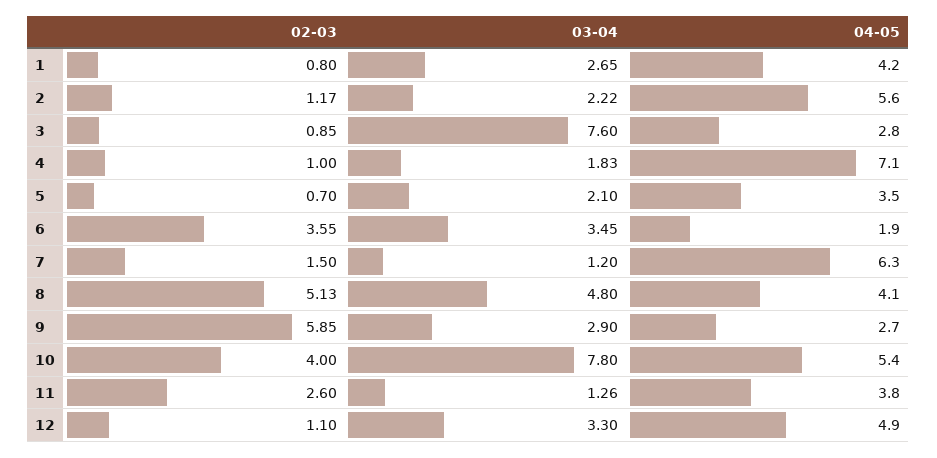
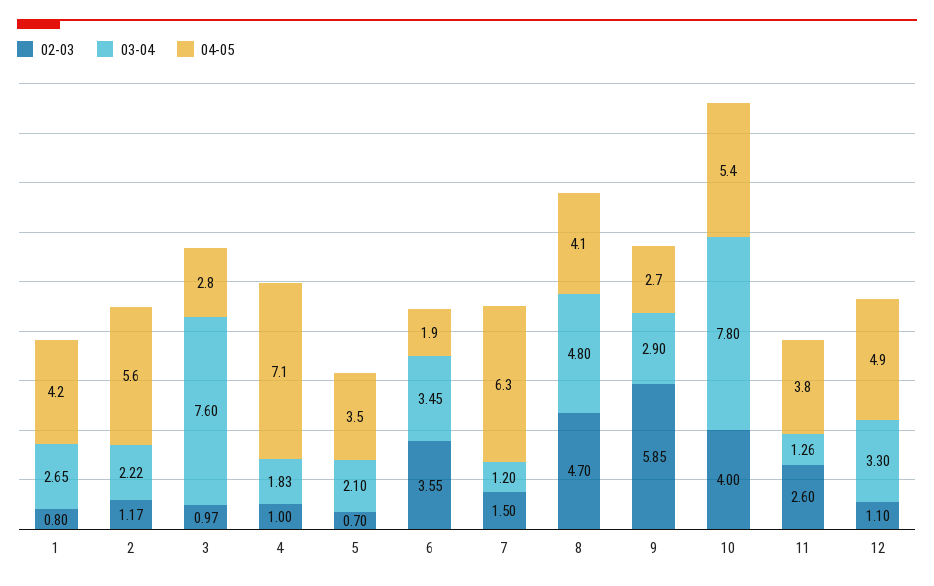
02-03, 3: 0.85 -> 0.97
02-03, 8: 5.13 -> 4.7

